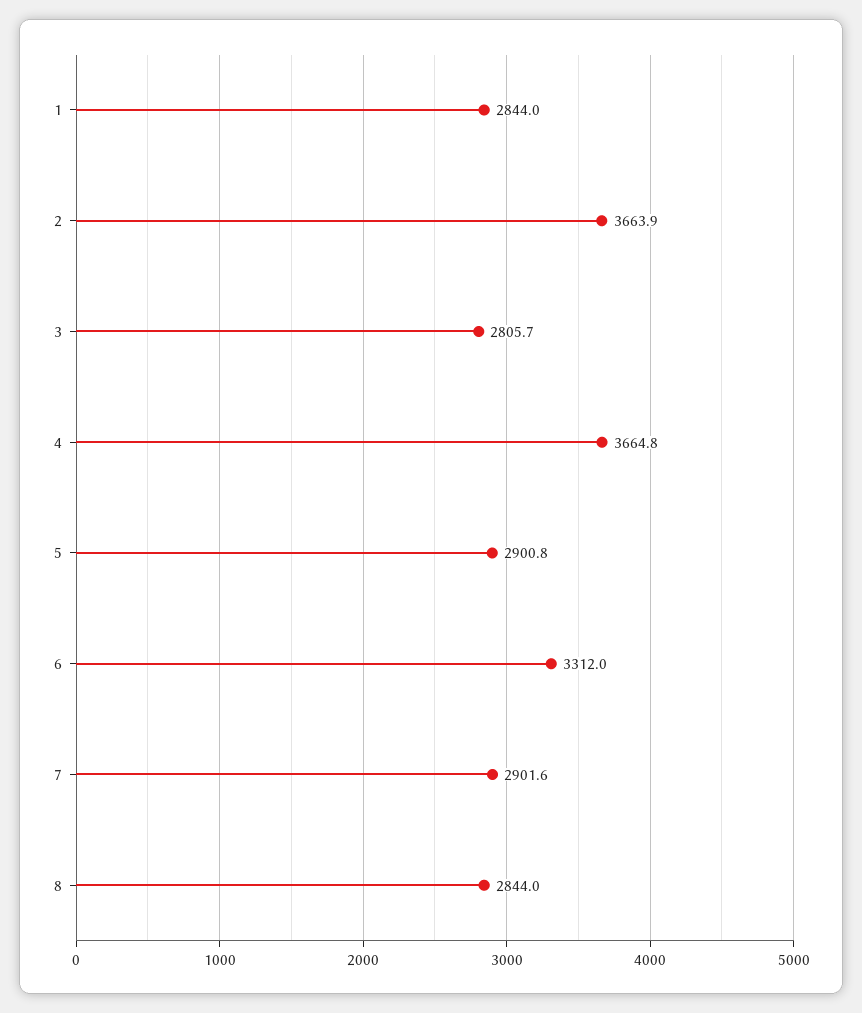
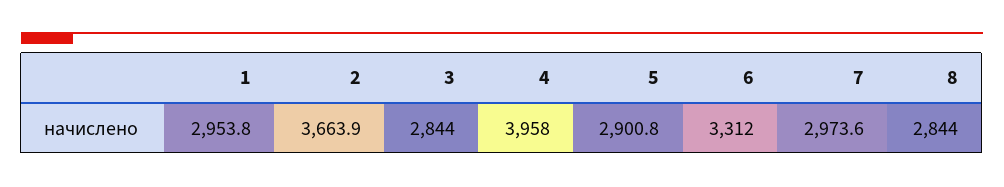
1: 2844 -> 2953.8
3: 2805.7 -> 2844
4: 3664.8 -> 3958
7: 2901.6 -> 2973.6

